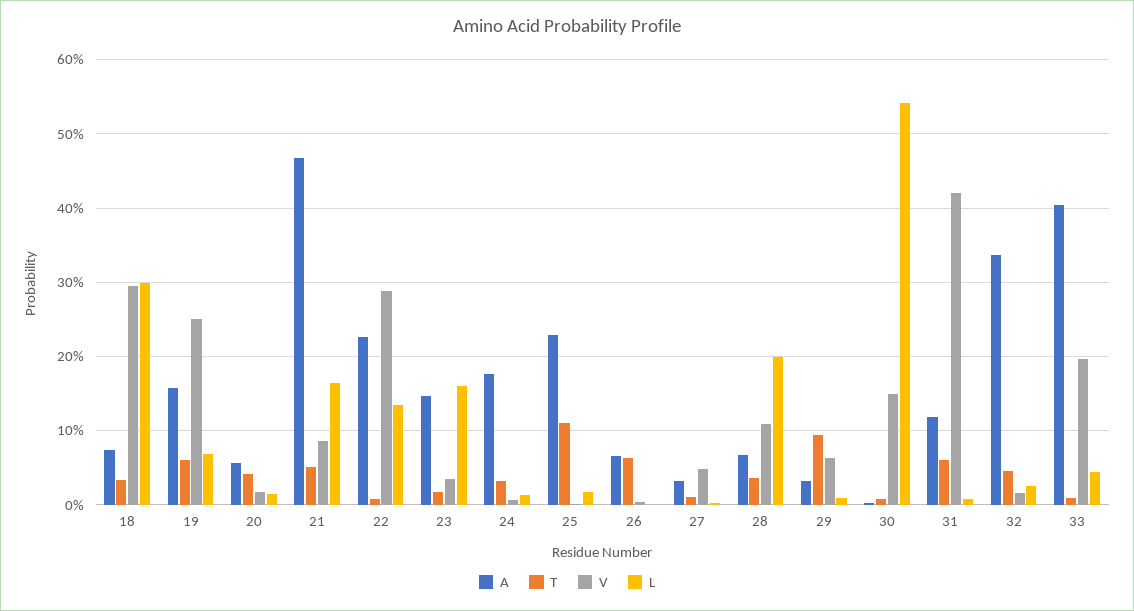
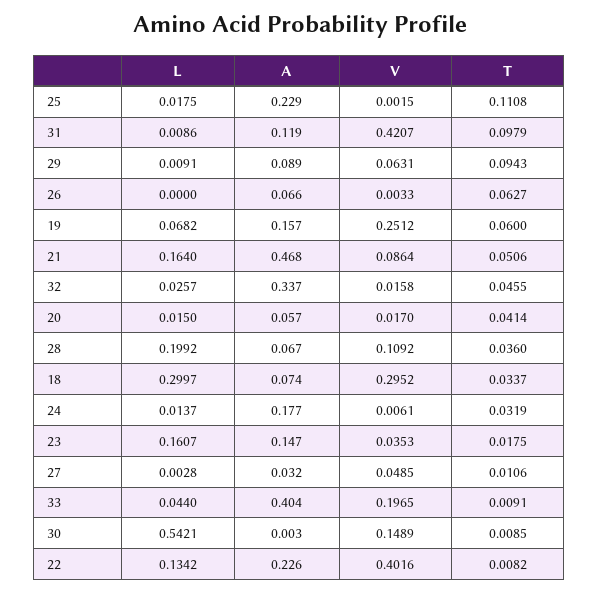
V, 22: 0.29 -> 0.4016
A, 29: 0.03 -> 0.089
T, 31: 0.06 -> 0.0979

